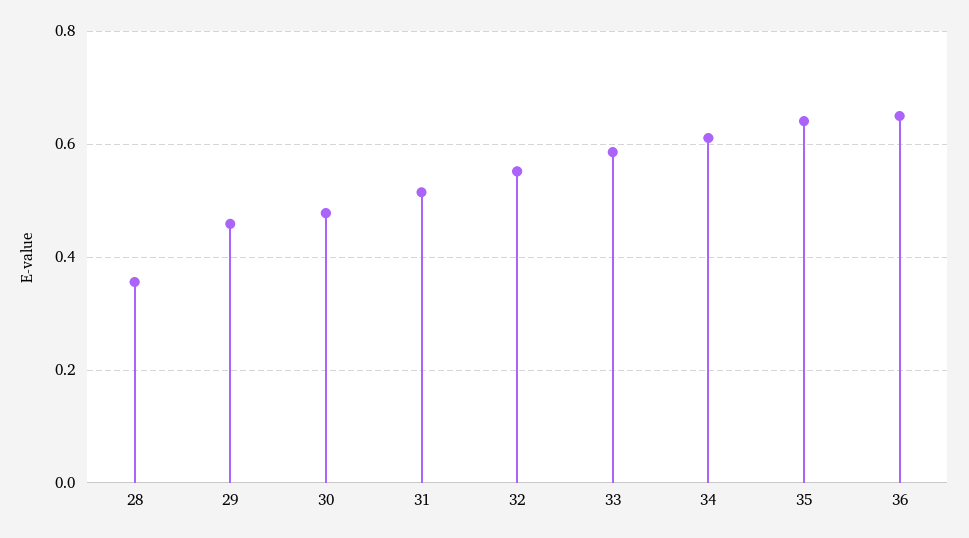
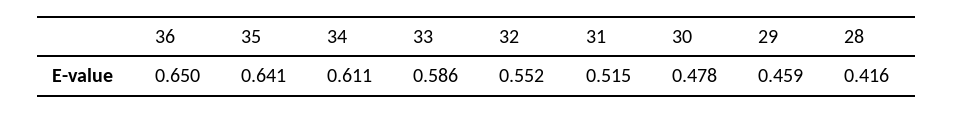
28: 0.36 -> 0.416

